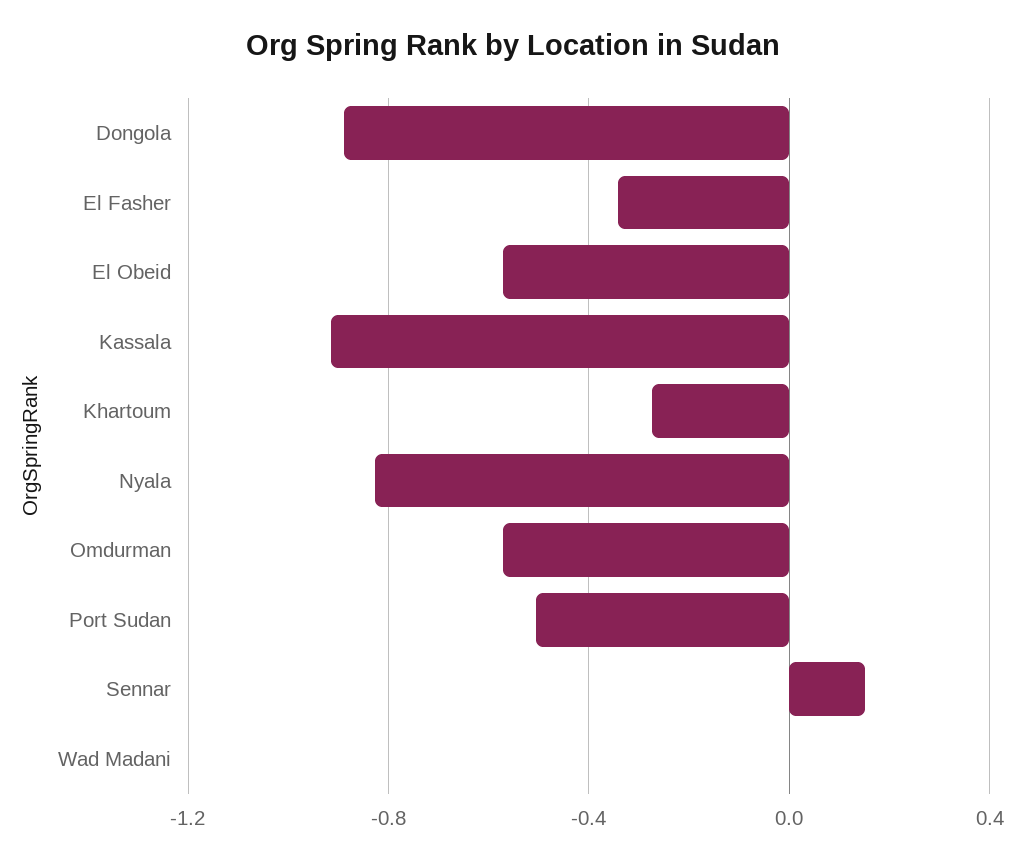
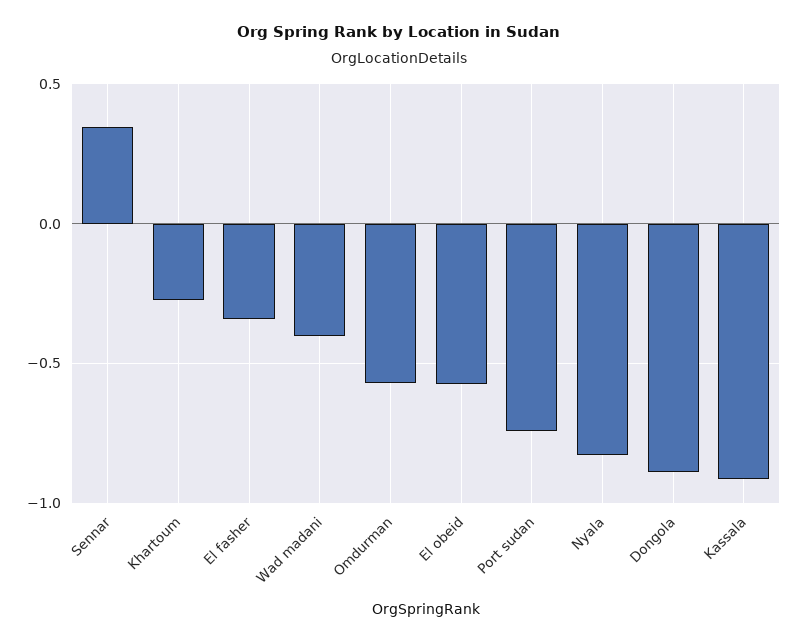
Port Sudan: -0.5 -> -0.75
Sennar: 0.15 -> 0.35
Wad Madani: 0 -> -0.4

